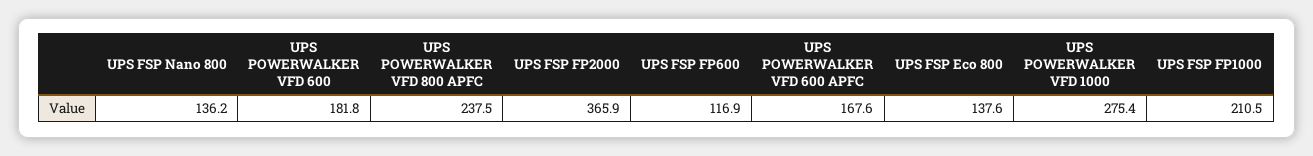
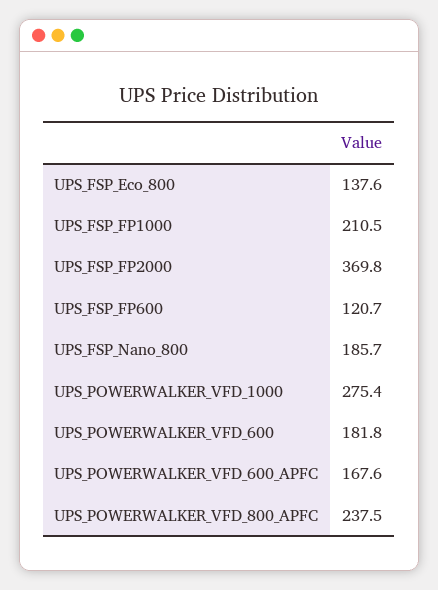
UPS FSP Nano 800: 136.2 -> 185.7
UPS FSP FP2000: 365.9 -> 369.8
UPS FSP FP600: 116.9 -> 120.7

